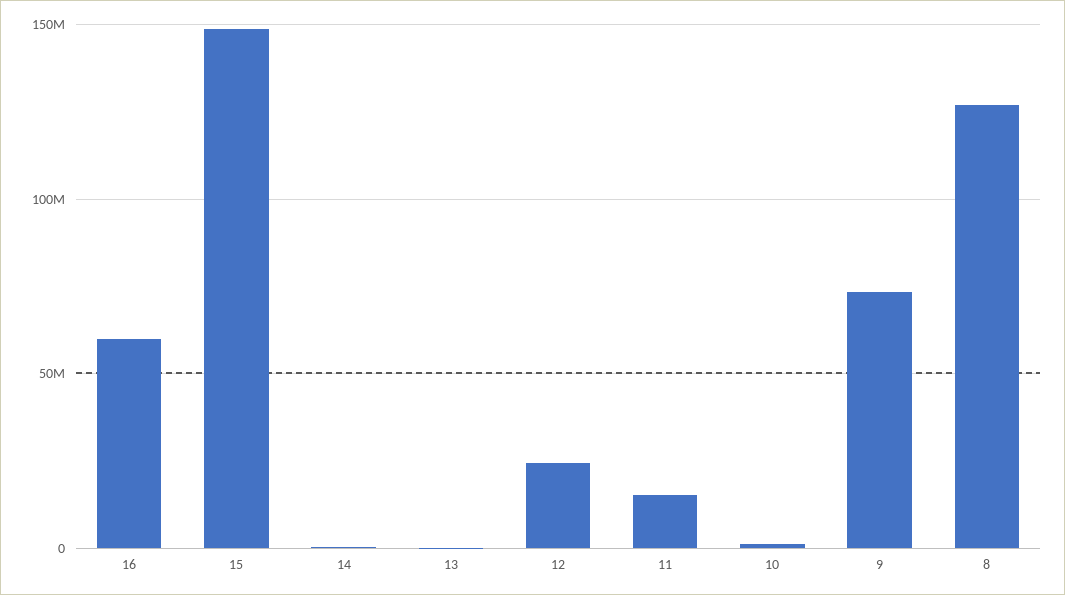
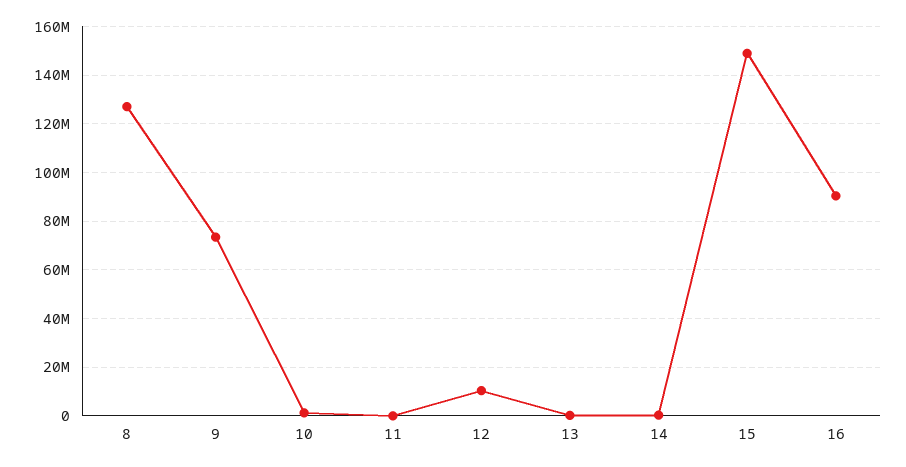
16: 60000000 -> 90000000
12: 25000000 -> 10000000
11: 15000000 -> 0

